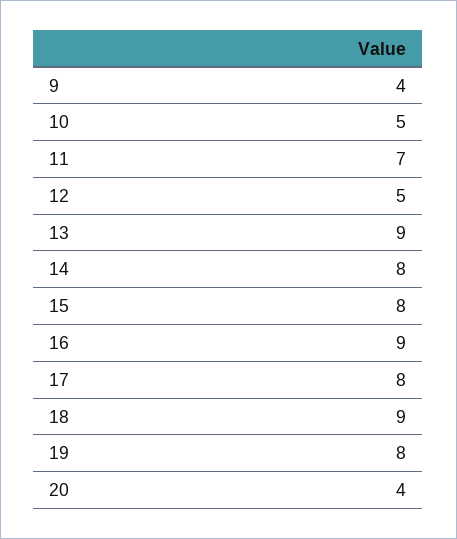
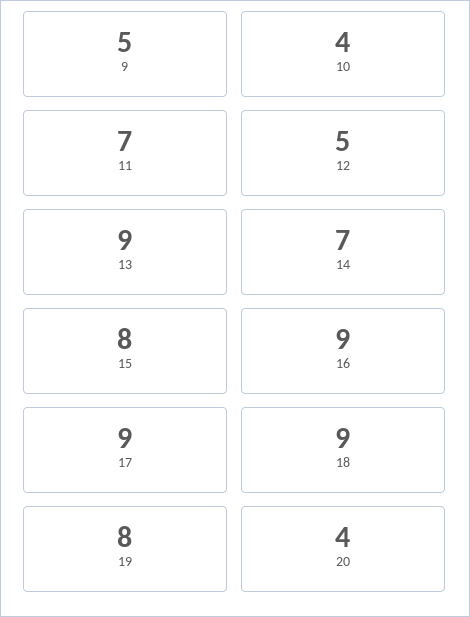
9: 4 -> 5
10: 5 -> 4
14: 8 -> 7
17: 8 -> 9

